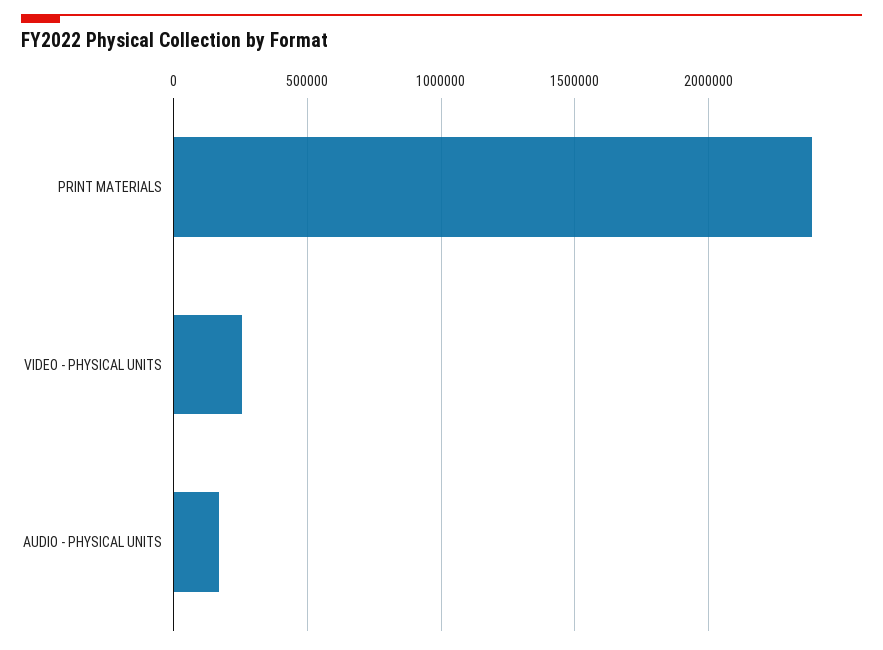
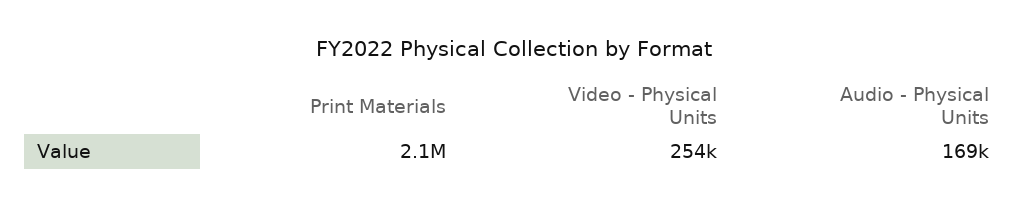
PRINT MATERIALS: 2400000 -> 2100000

